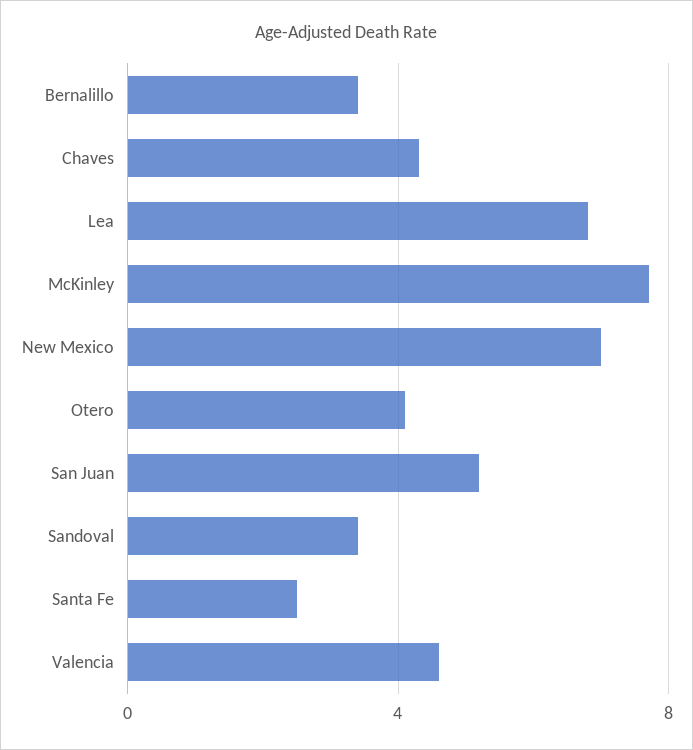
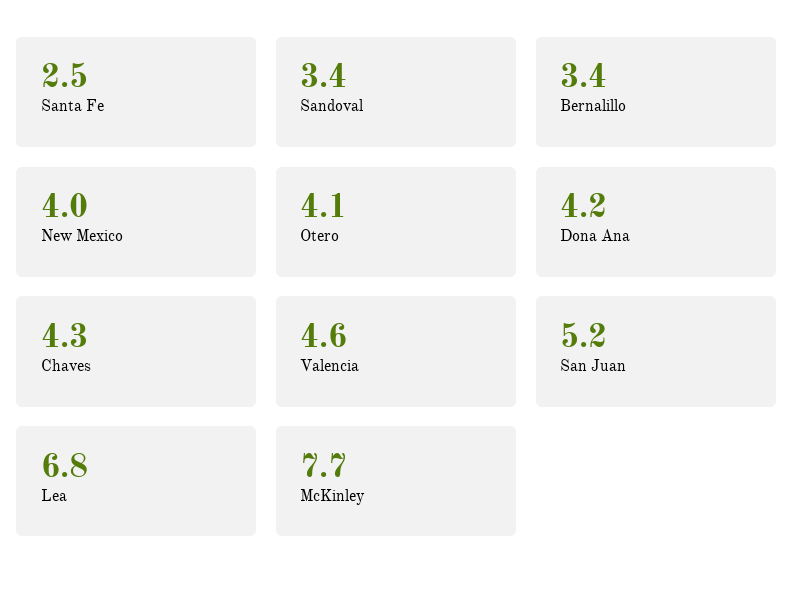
New Mexico: 7 -> 4
Dona Ana: none -> 4.2

